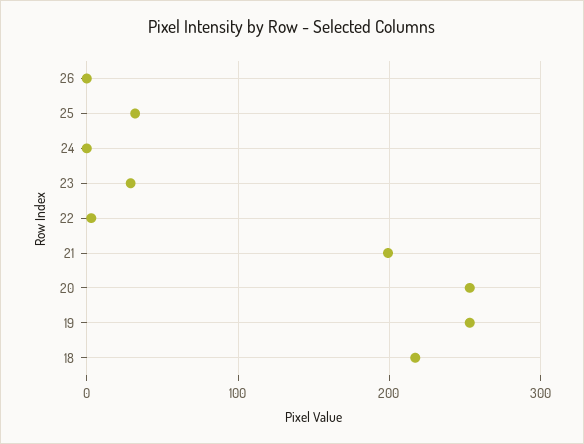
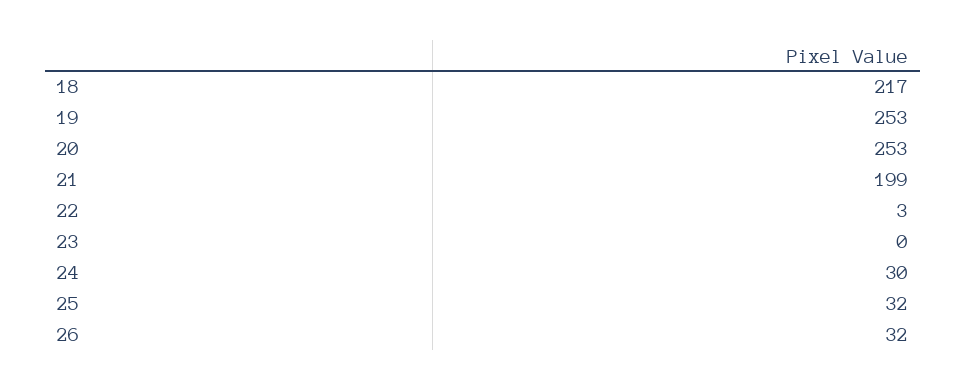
26: 0 -> 32
24: 0 -> 30
23: 30 -> 0

